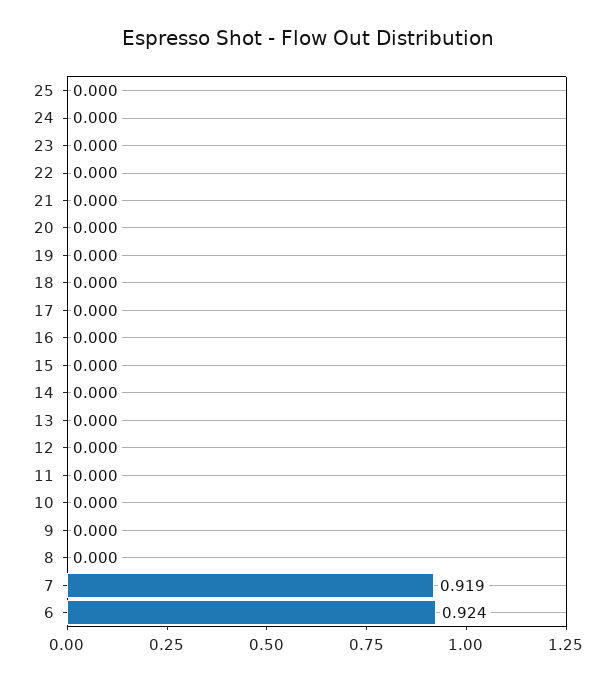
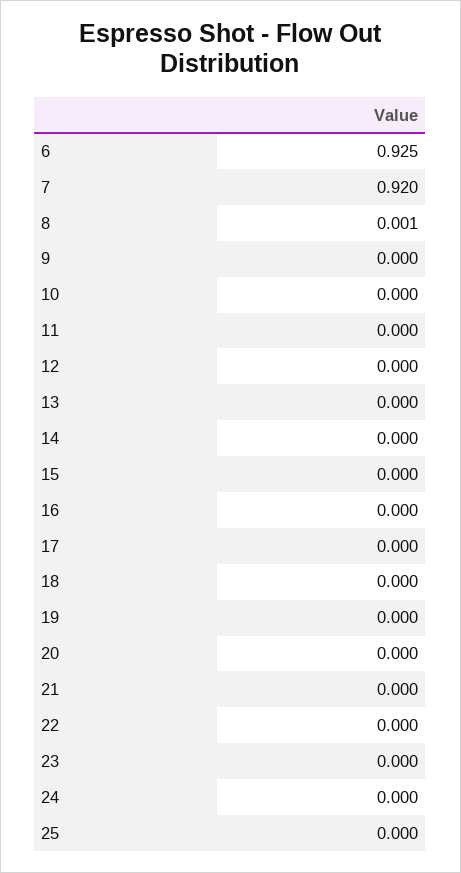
8: 0 -> 0.001
7: 0.919 -> 0.92
6: 0.924 -> 0.925

